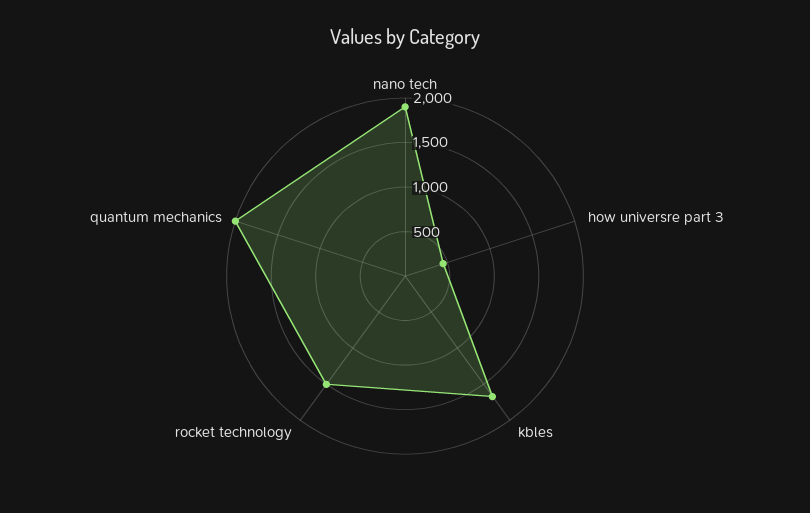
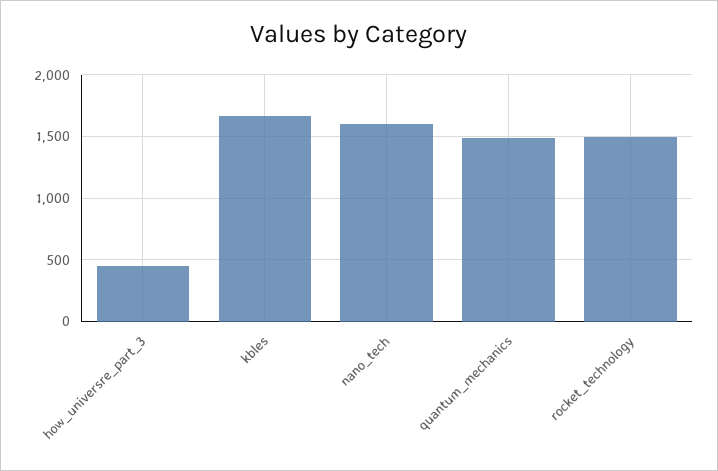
nano tech: 1900 -> 1600
quantum mechanics: 2000 -> 1500

